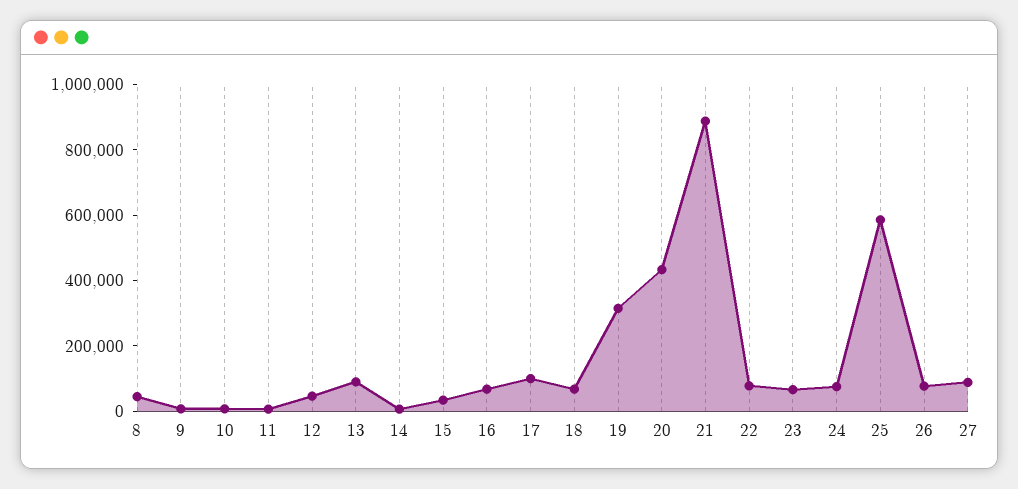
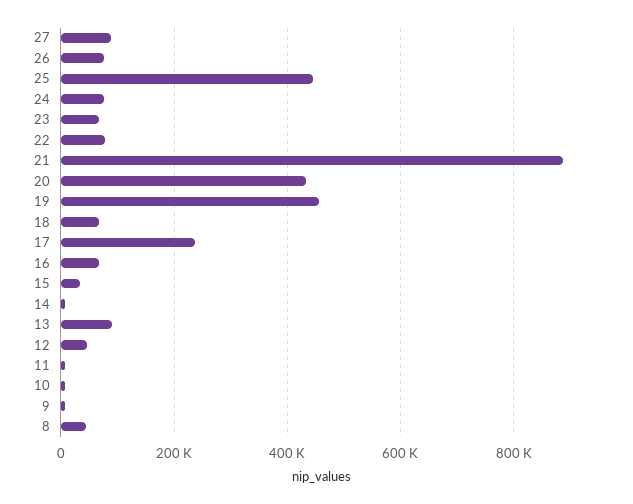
17: 100000 -> 240000
19: 300000 -> 460000
25: 600000 -> 440000

